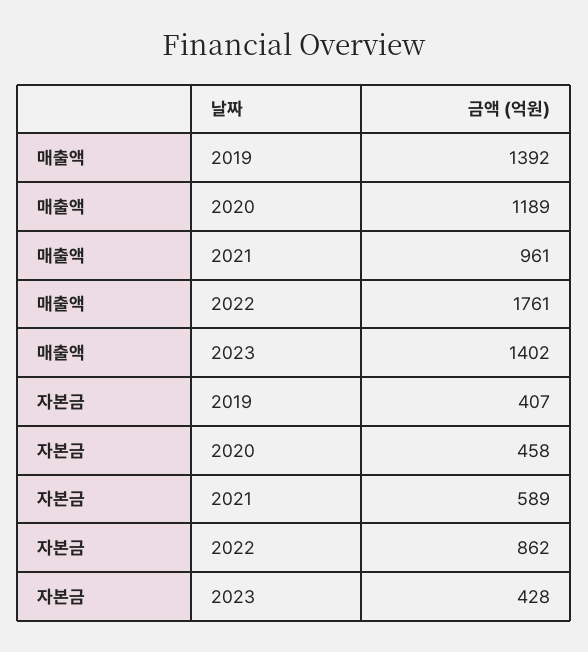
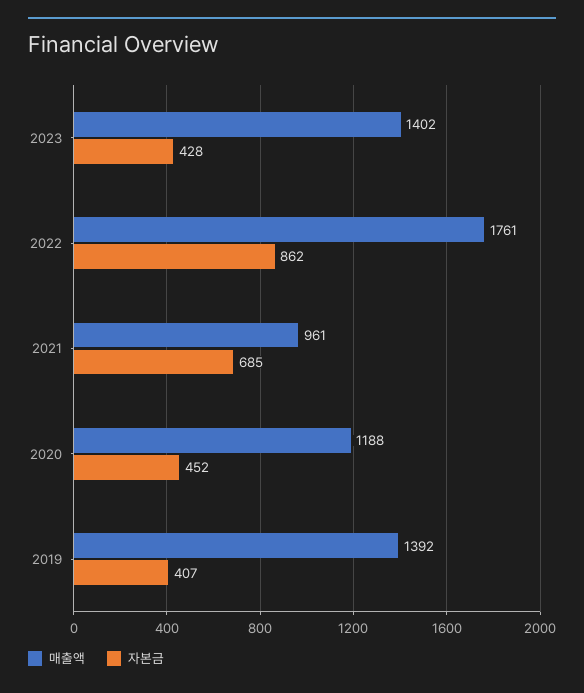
매출액, 2020: 1189 -> 1188
자본금, 2020: 458 -> 452
자본금, 2021: 589 -> 685

